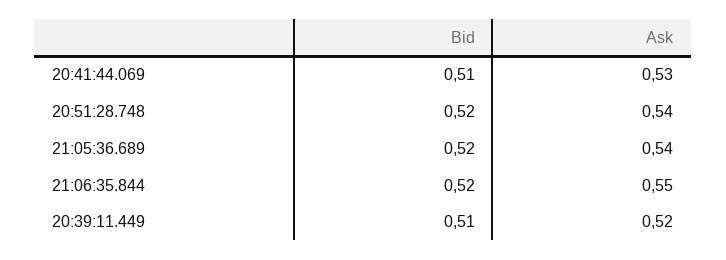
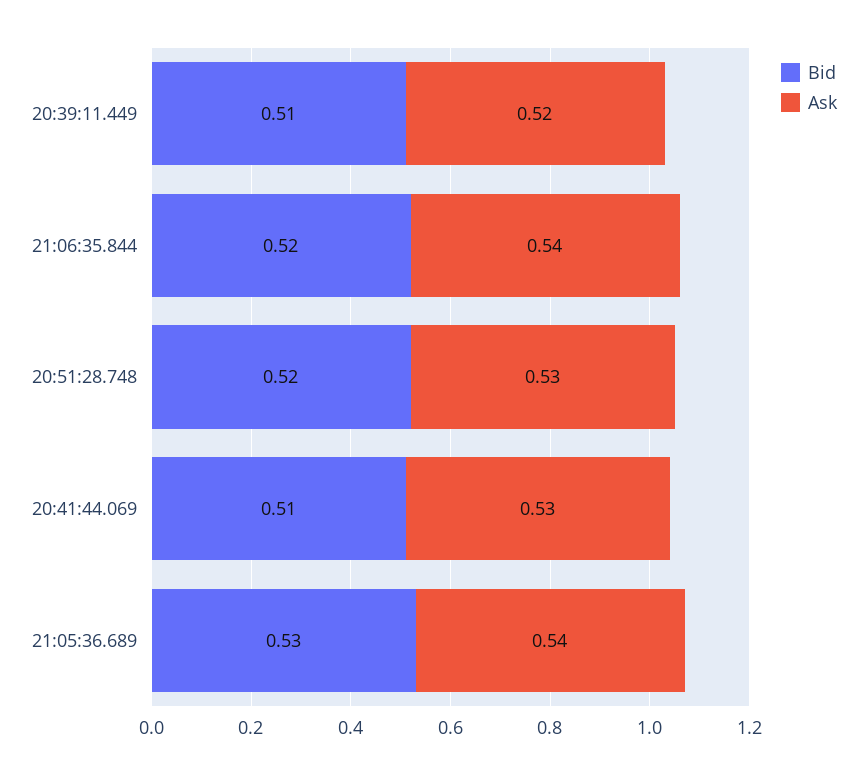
Ask, 20:51:28.748: 0.54 -> 0.53
Bid, 21:05:36.689: 0.52 -> 0.53
Ask, 21:06:35.844: 0.55 -> 0.54

